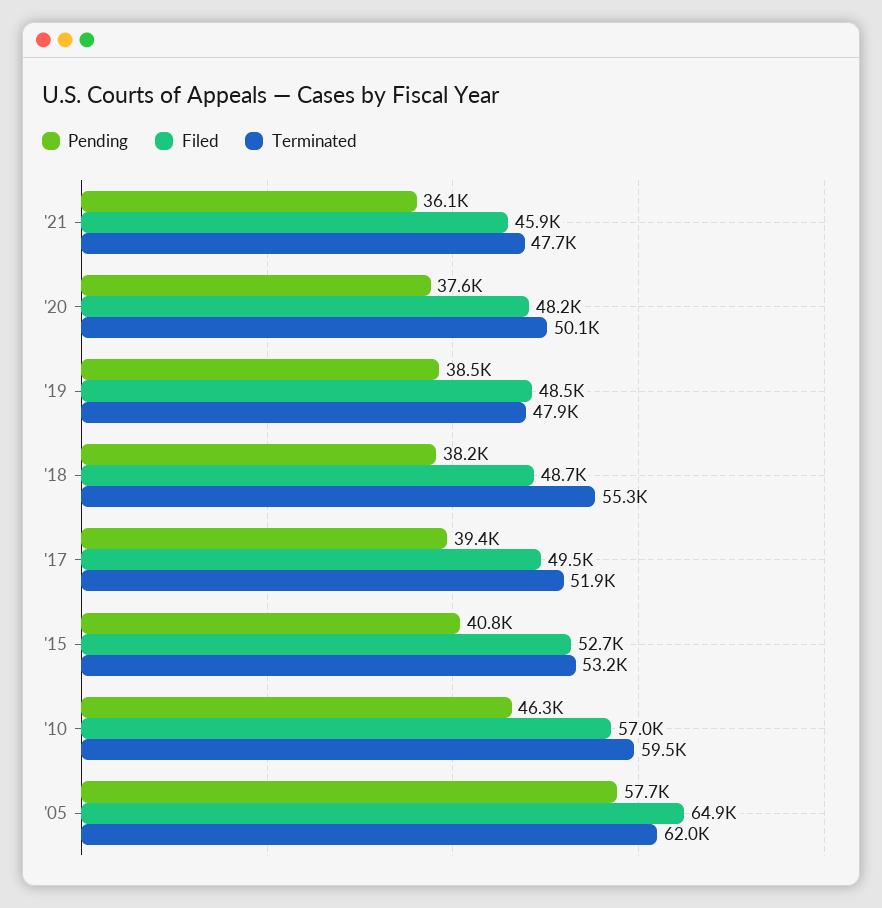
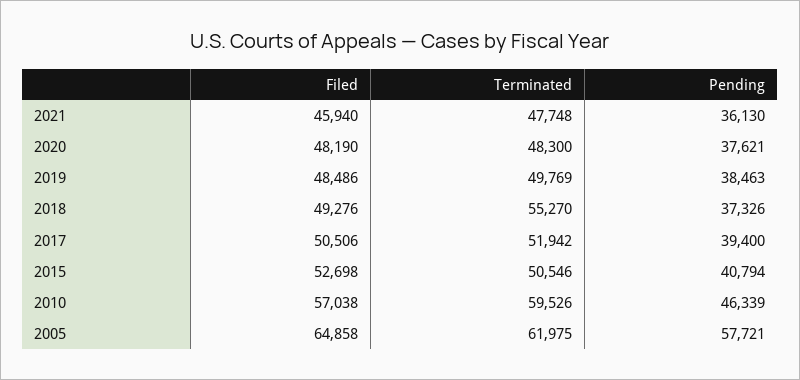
Terminated, '20: 50100 -> 48300
Terminated, '19: 47900 -> 49769
Pending, '18: 38200 -> 37326
Filed, '18: 48700 -> 49276
Filed, '17: 49500 -> 50506
Terminated, '15: 53200 -> 50546

